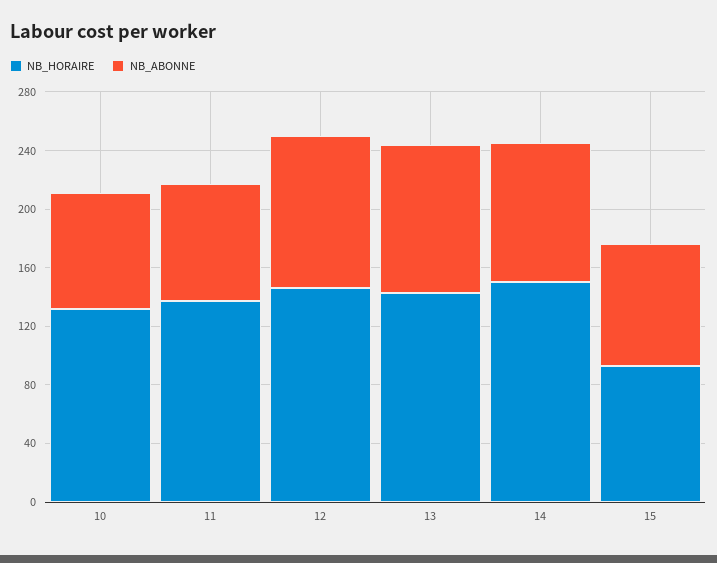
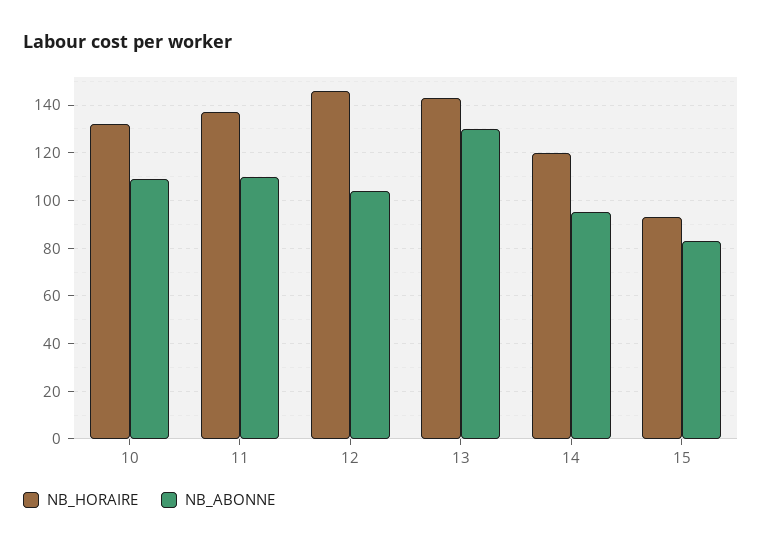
NB_ABONNE, 10: 80 -> 110
NB_ABONNE, 11: 80 -> 110
NB_ABONNE, 13: 100 -> 130
NB_HORAIRE, 14: 150 -> 120

